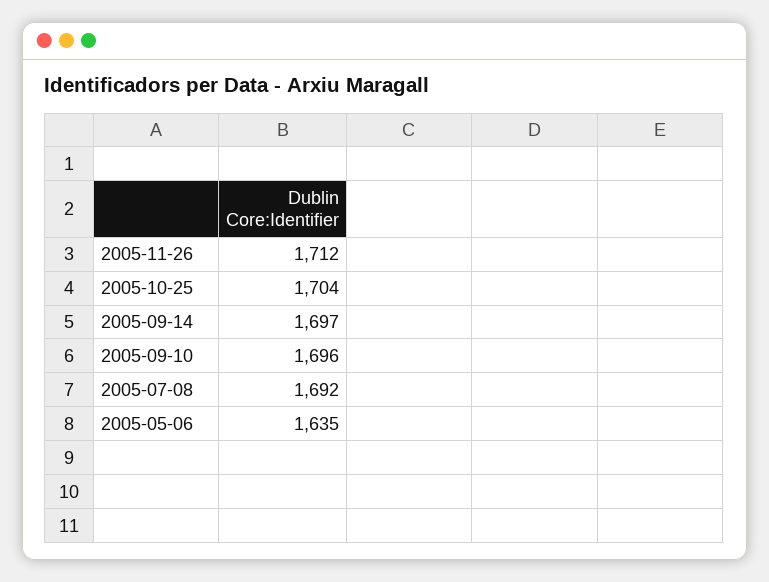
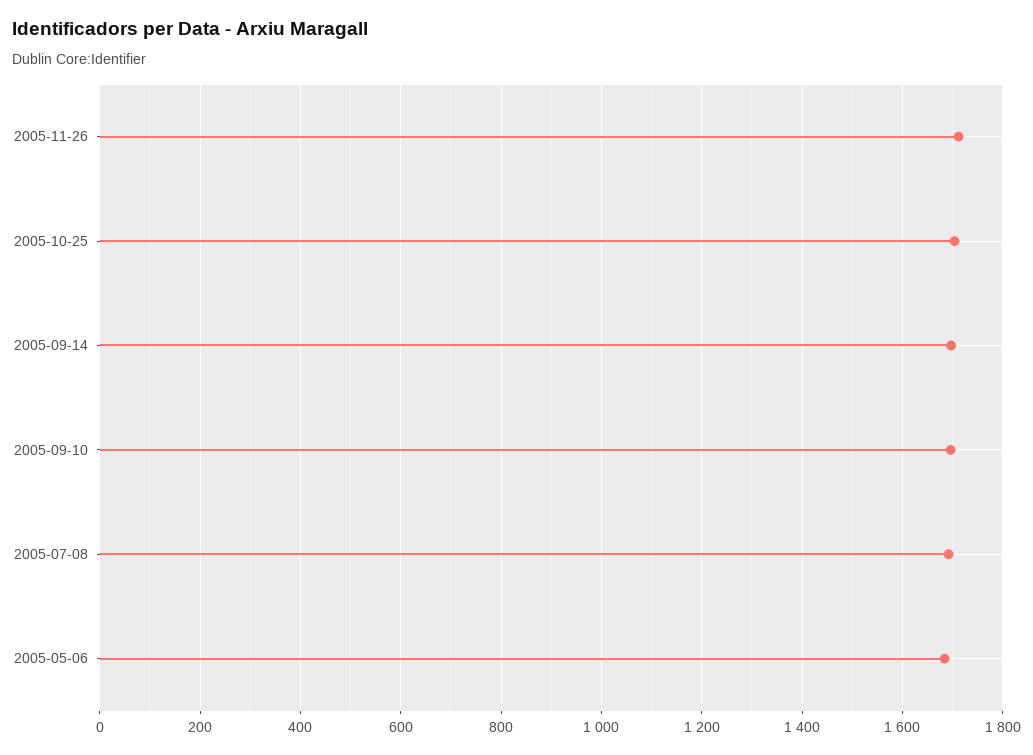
2005-05-06: 1635 -> 1680

